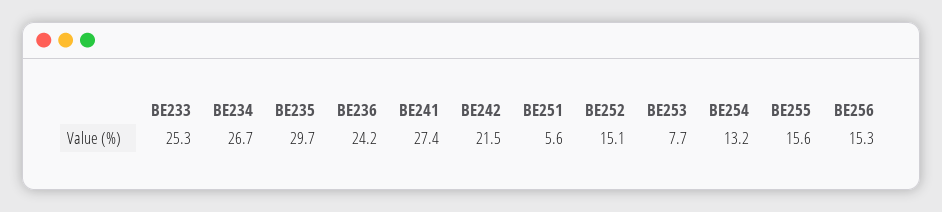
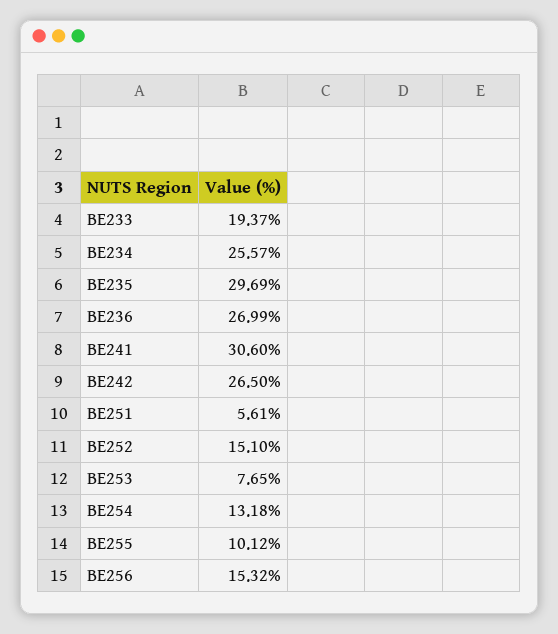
BE233: 25.3 -> 19.37
BE234: 26.7 -> 25.57
BE236: 24.2 -> 26.99
BE241: 27.4 -> 30.6
BE242: 21.5 -> 26.5
BE255: 15.6 -> 10.12

